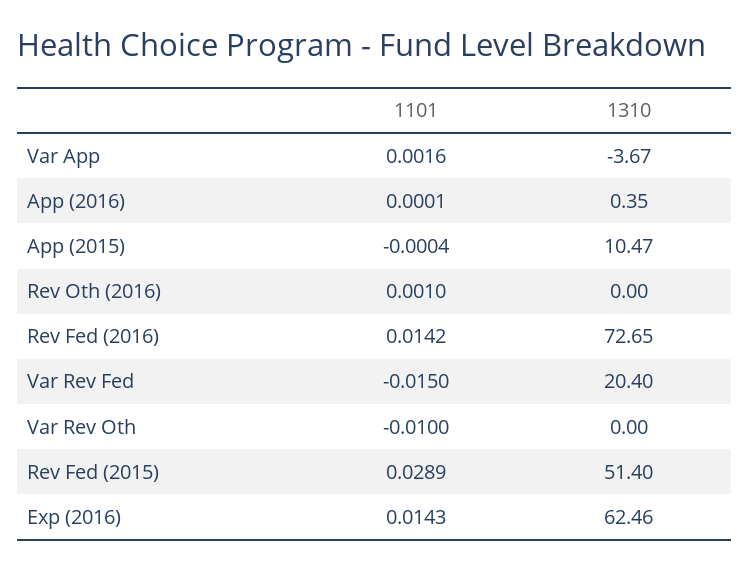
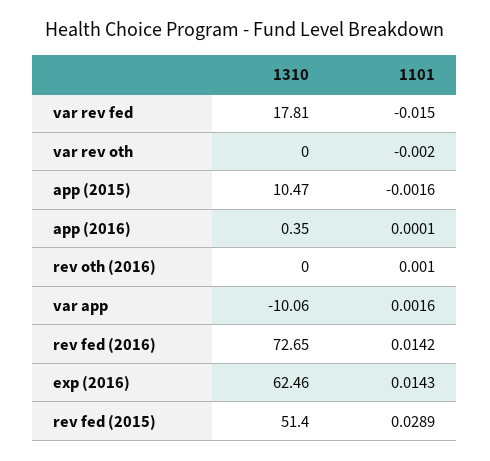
1310, Var App: -3.67 -> -10.06
1101, App (2015): -0.0004 -> -0.0016
1310, Var Rev Fed: 20.4 -> 17.81
1101, Var Rev Oth: -0.01 -> -0.002

